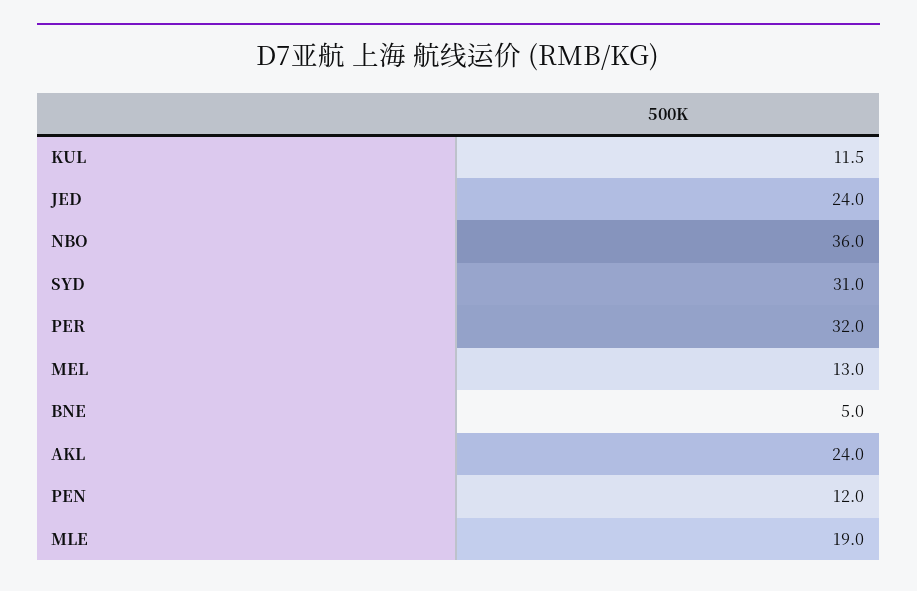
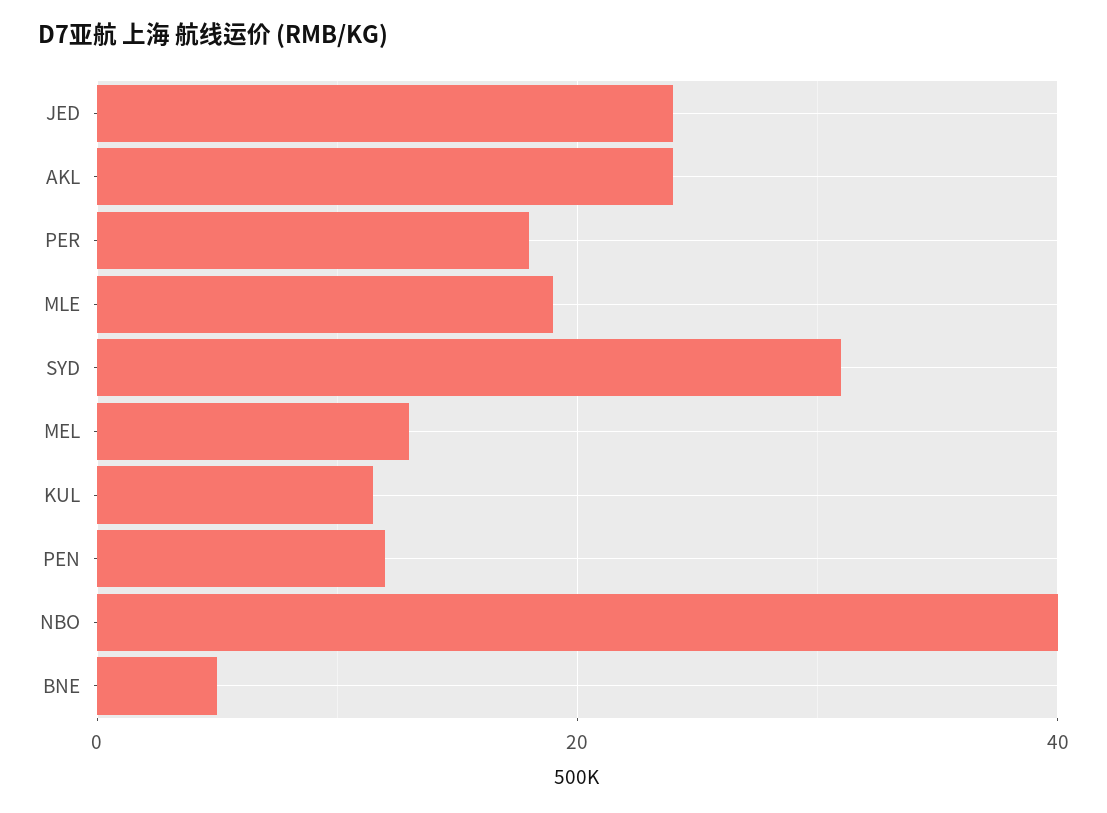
NBO: 36 -> 40
PER: 32 -> 18

